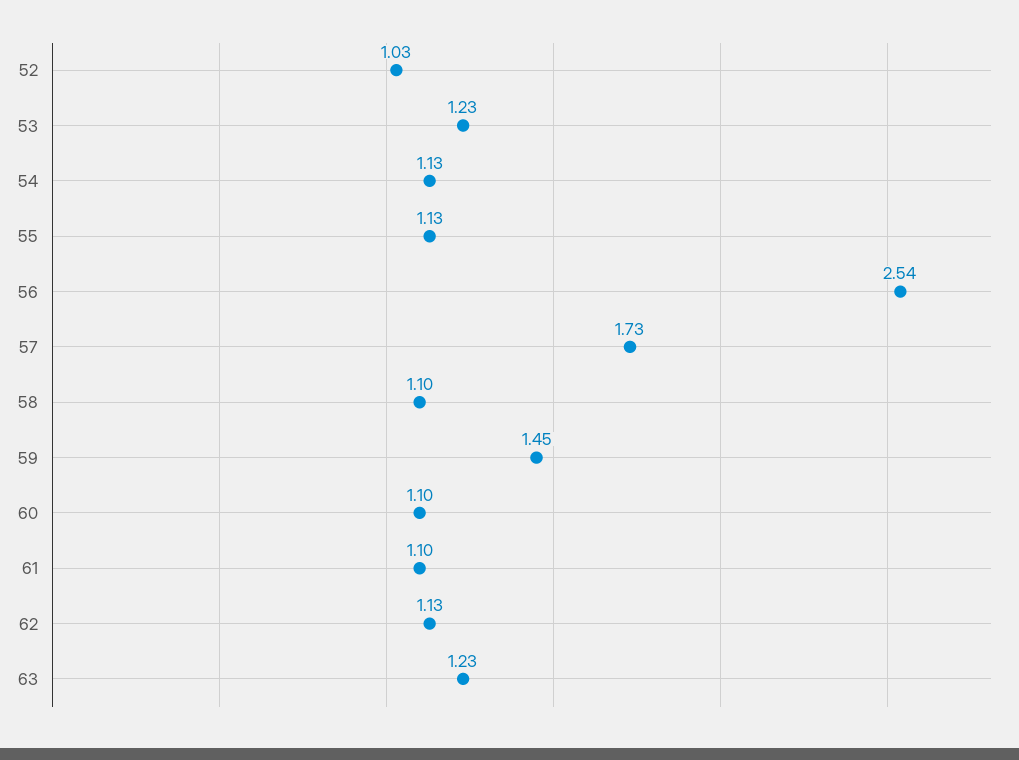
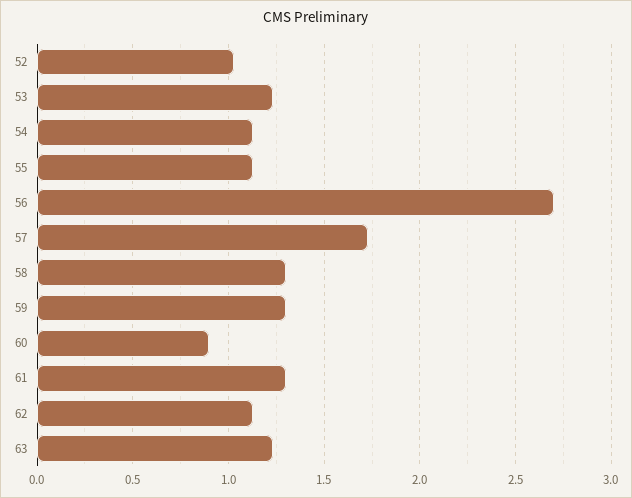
56: 2.54 -> 2.7
58: 1.1 -> 1.3
59: 1.45 -> 1.3
60: 1.1 -> 0.9
61: 1.1 -> 1.3

